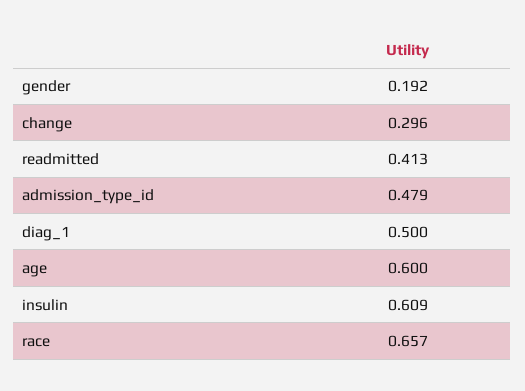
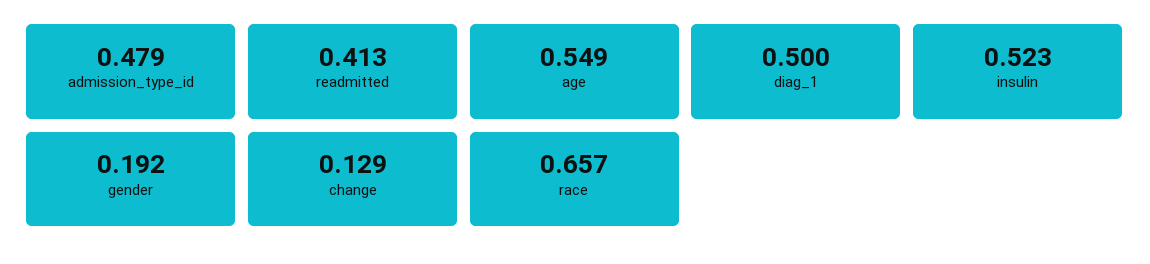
change: 0.296 -> 0.129
age: 0.6 -> 0.549
insulin: 0.609 -> 0.523

